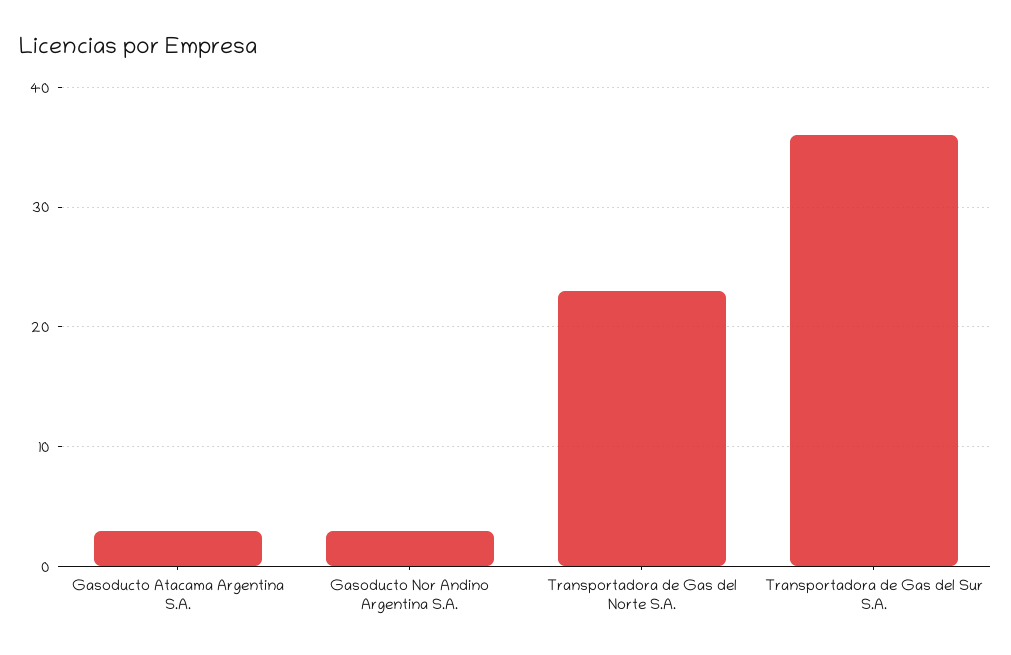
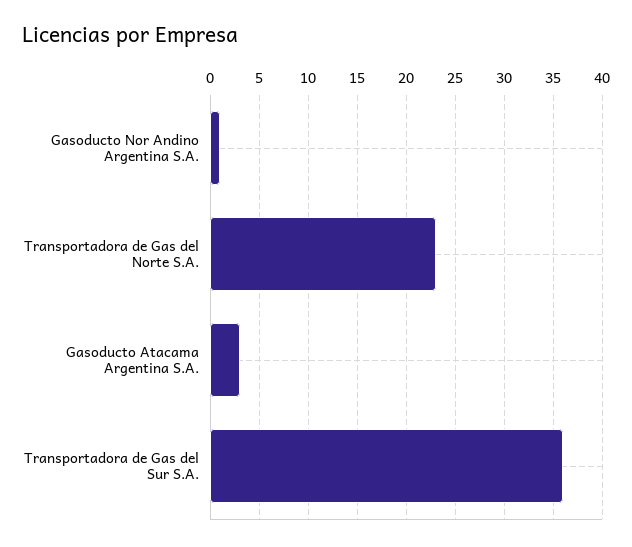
Gasoducto Nor Andino Argentina S.A.: 3 -> 1

